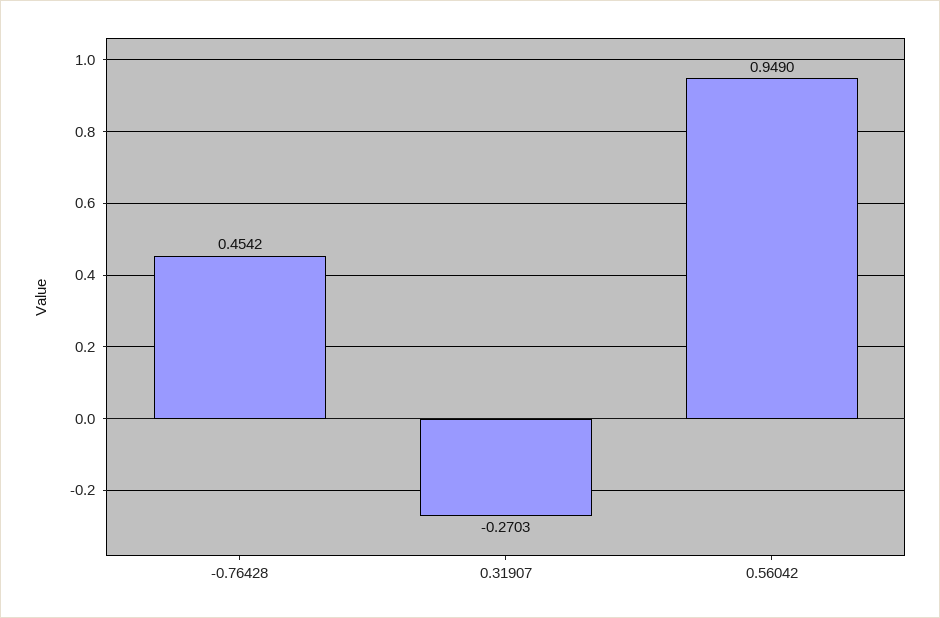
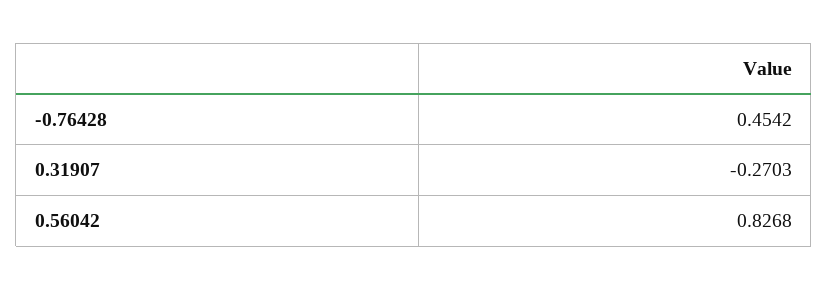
0.56042: 0.949 -> 0.8268

